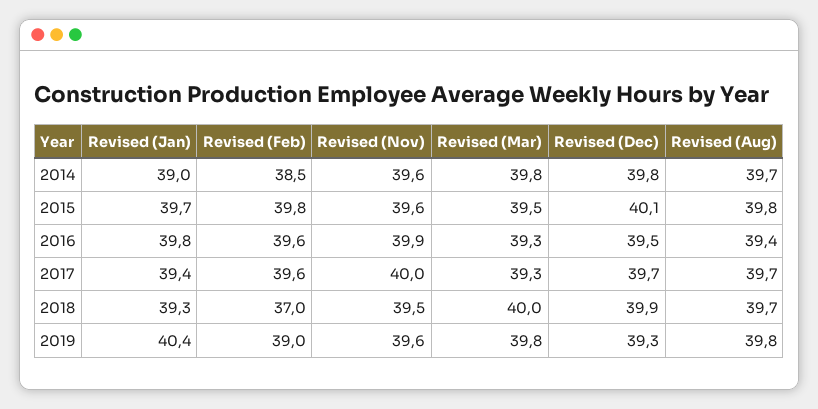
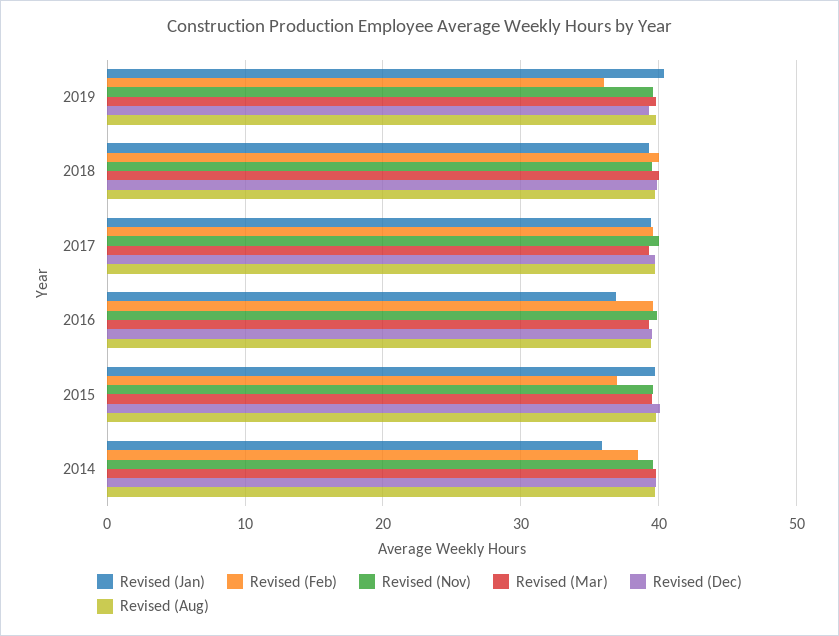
Revised (Jan), 2014: 39 -> 36
Revised (Feb), 2015: 39.8 -> 37
Revised (Jan), 2016: 39.8 -> 37
Revised (Feb), 2018: 37 -> 40
Revised (Feb), 2019: 39 -> 36

